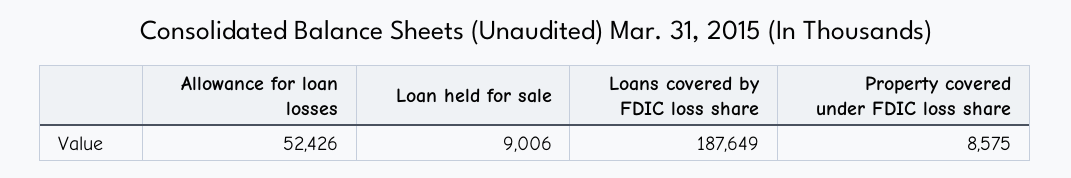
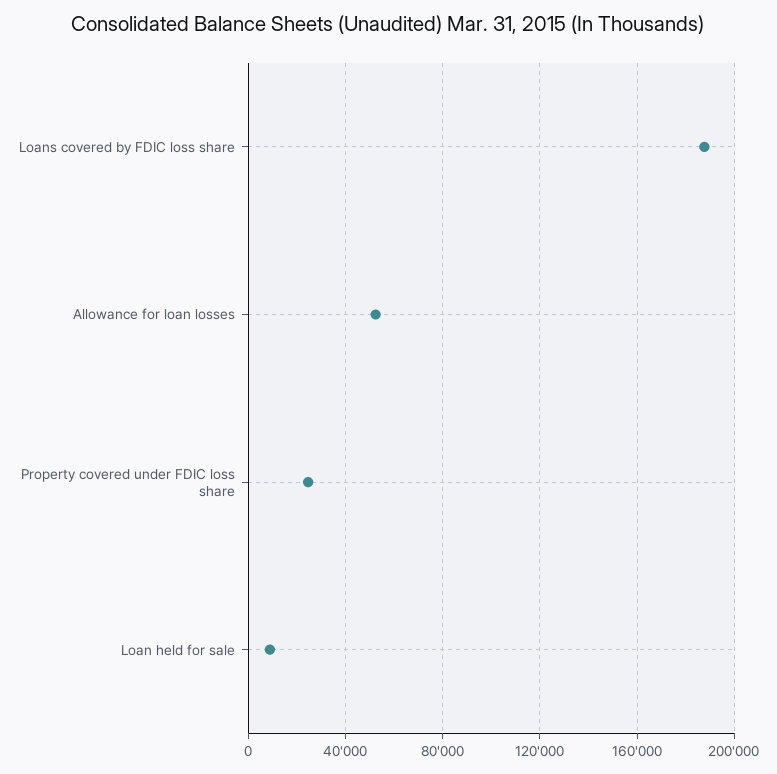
Property covered under FDIC loss share: 8575 -> 25000

